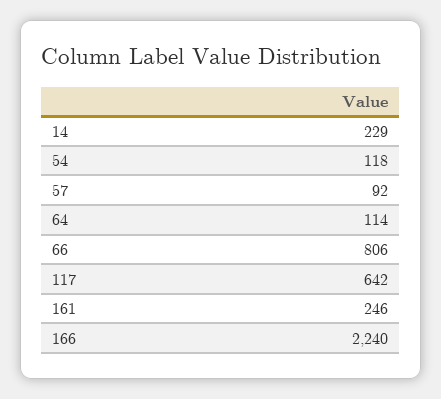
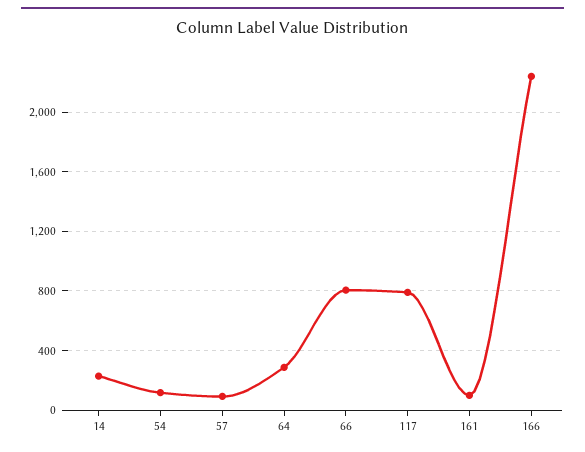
64: 114 -> 300
117: 642 -> 800
161: 246 -> 100

